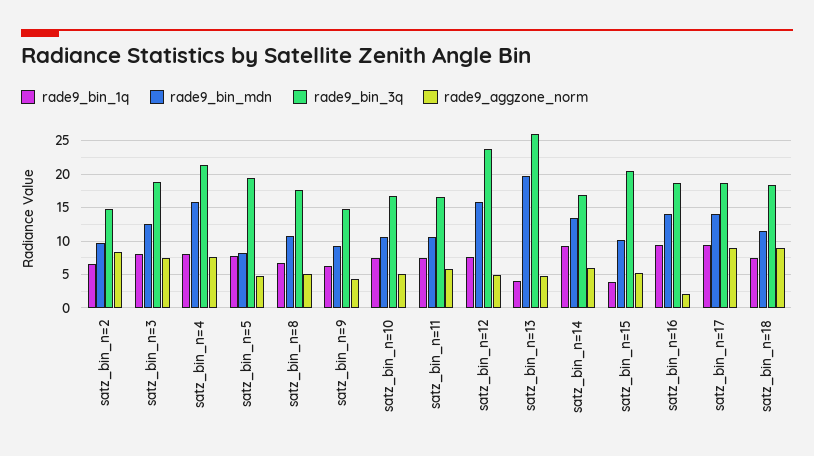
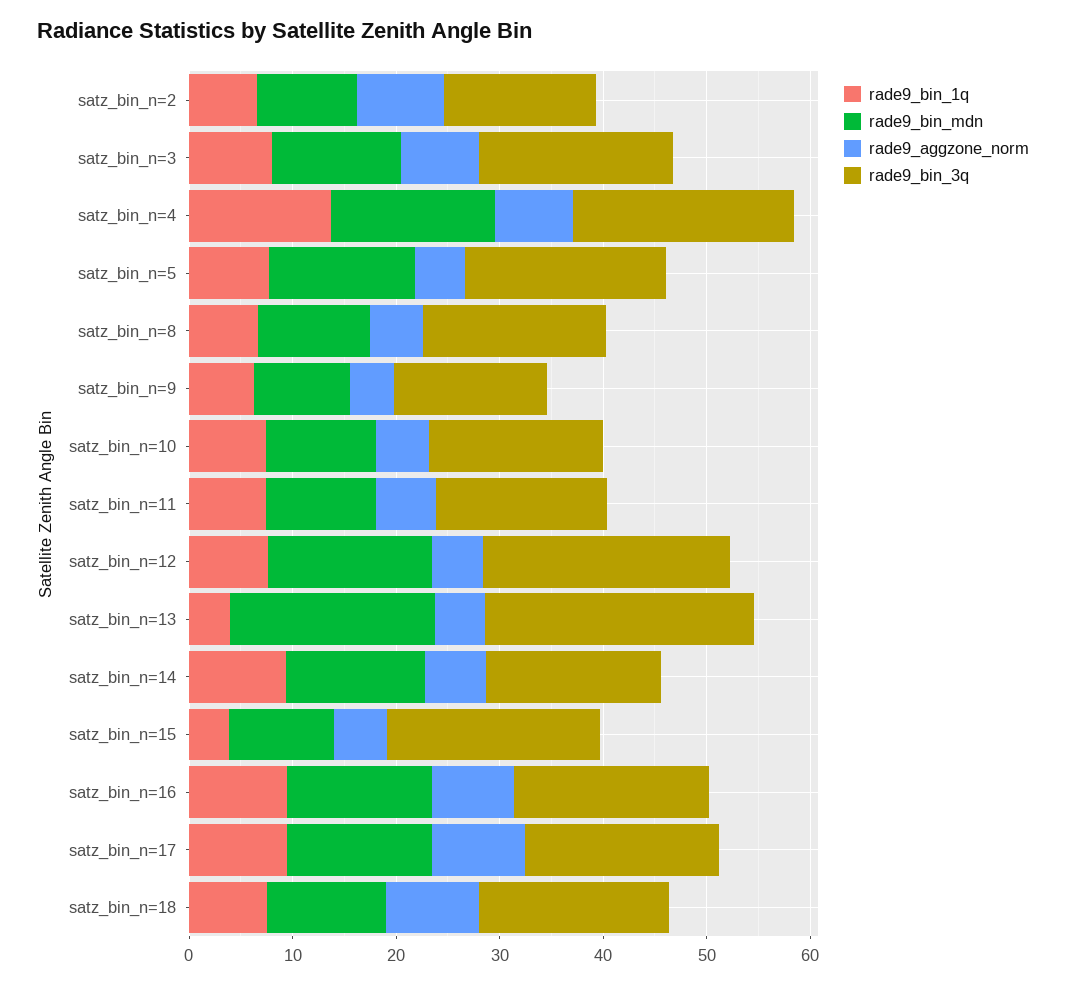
rade9_bin_1q, satz_bin_n=4: 8 -> 14
rade9_bin_mdn, satz_bin_n=5: 8 -> 14
rade9_aggzone_norm, satz_bin_n=16: 2 -> 8

